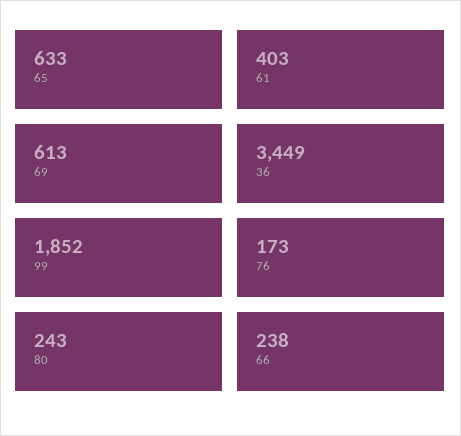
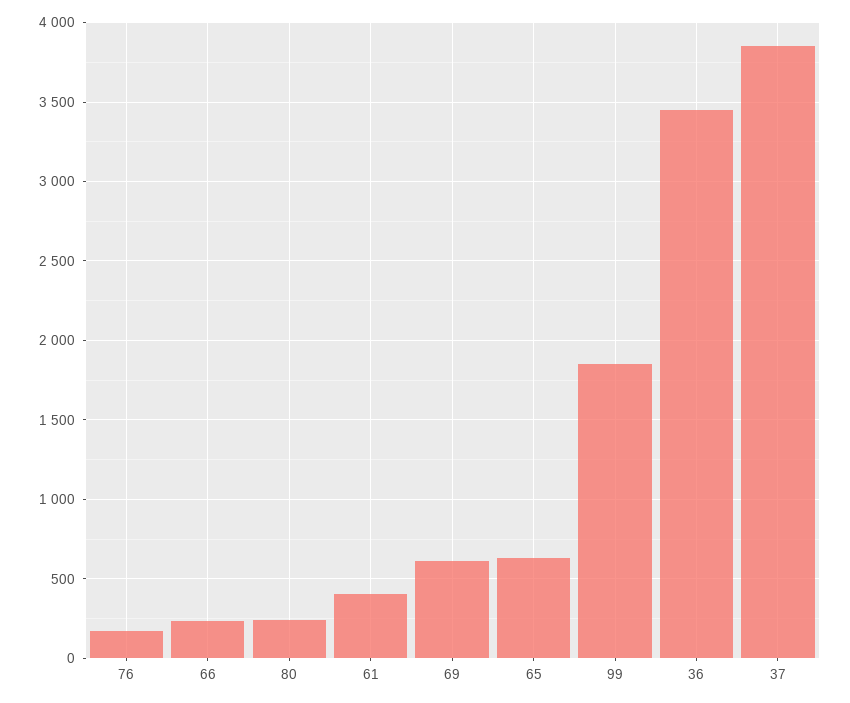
37: none -> 3850

